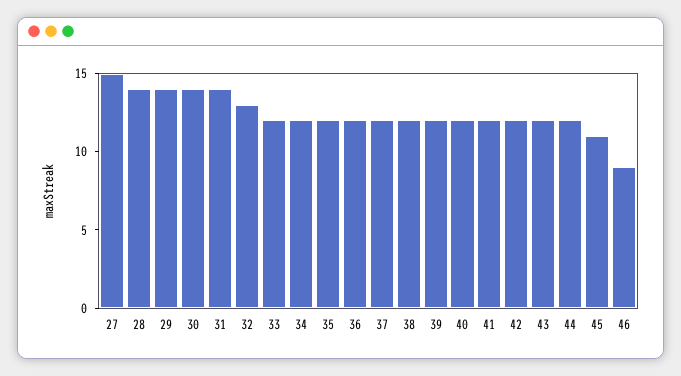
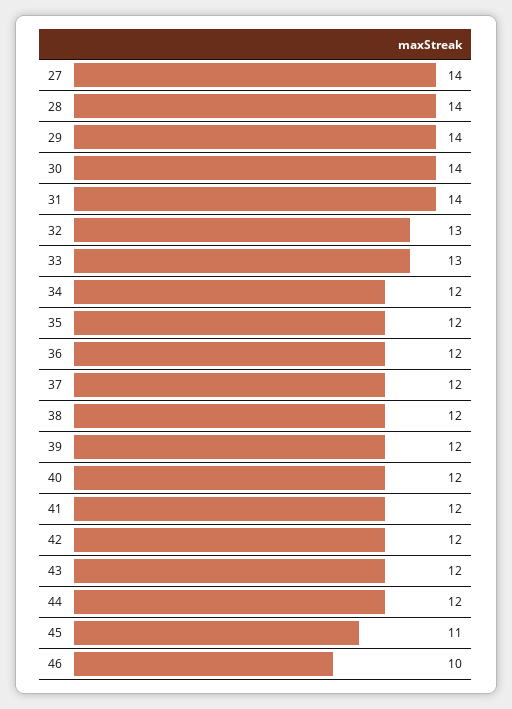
27: 15 -> 14
33: 12 -> 13
46: 9 -> 10

